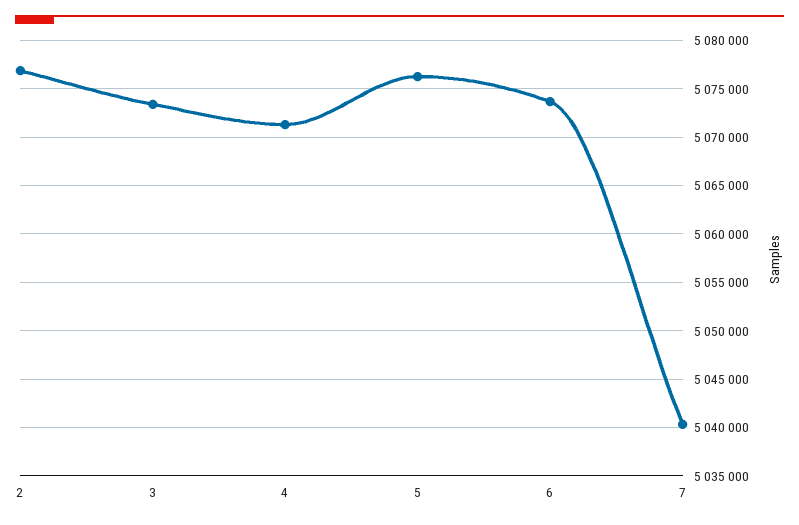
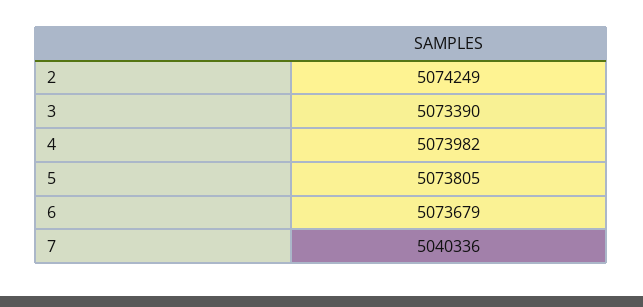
2: 5077000 -> 5074249
4: 5071000 -> 5073982
5: 5076000 -> 5073805

